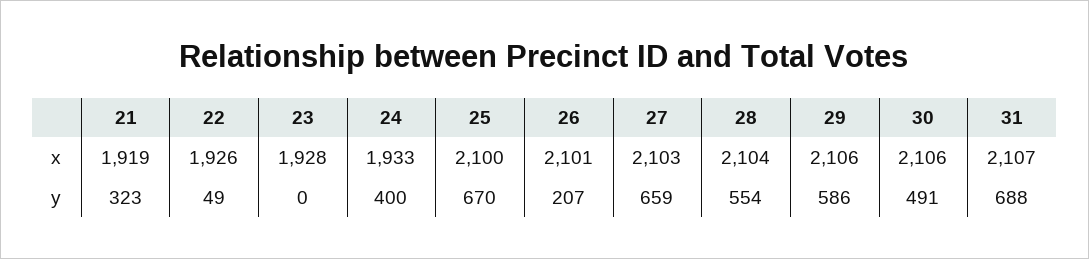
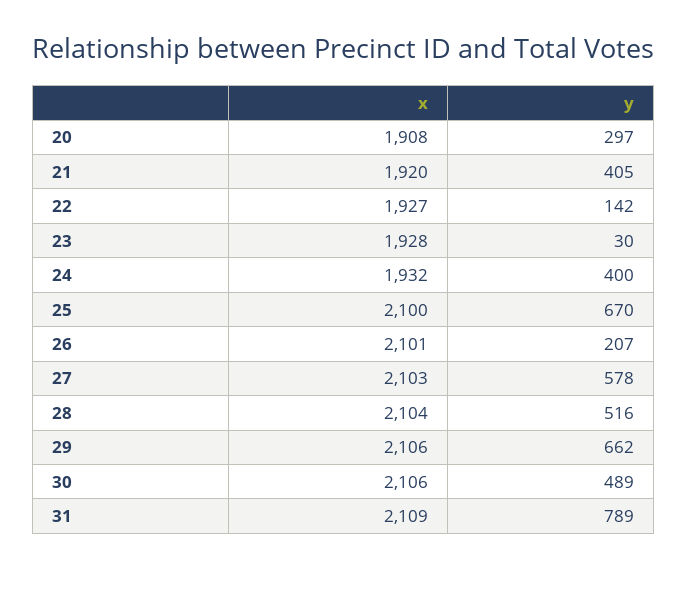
21, x: 1919 -> 1920
22, x: 1926 -> 1927
24, x: 1933 -> 1932
31, x: 2107 -> 2109
21, y: 323 -> 405
22, y: 49 -> 142
23, y: 0 -> 30
27, y: 659 -> 578
28, y: 554 -> 516
29, y: 586 -> 662
30, y: 491 -> 489
31, y: 688 -> 789
20, x: none -> 1908
20, y: none -> 297

